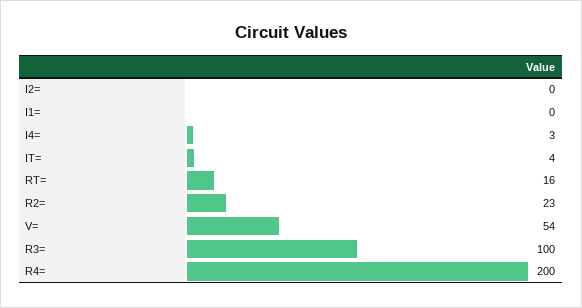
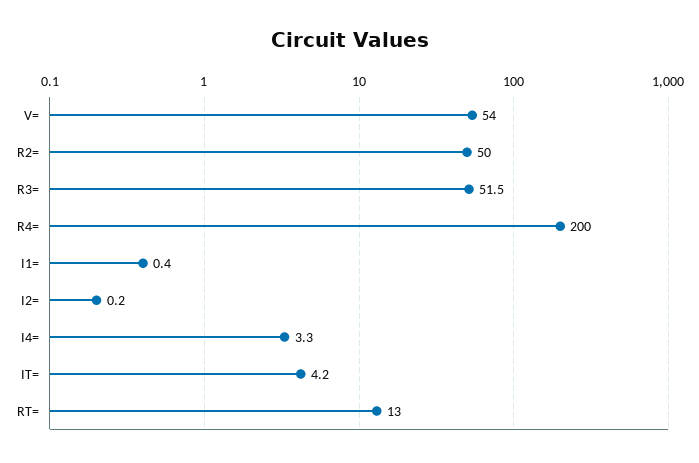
RT=: 16 -> 13
R2=: 23 -> 50
R3=: 100 -> 51.5

